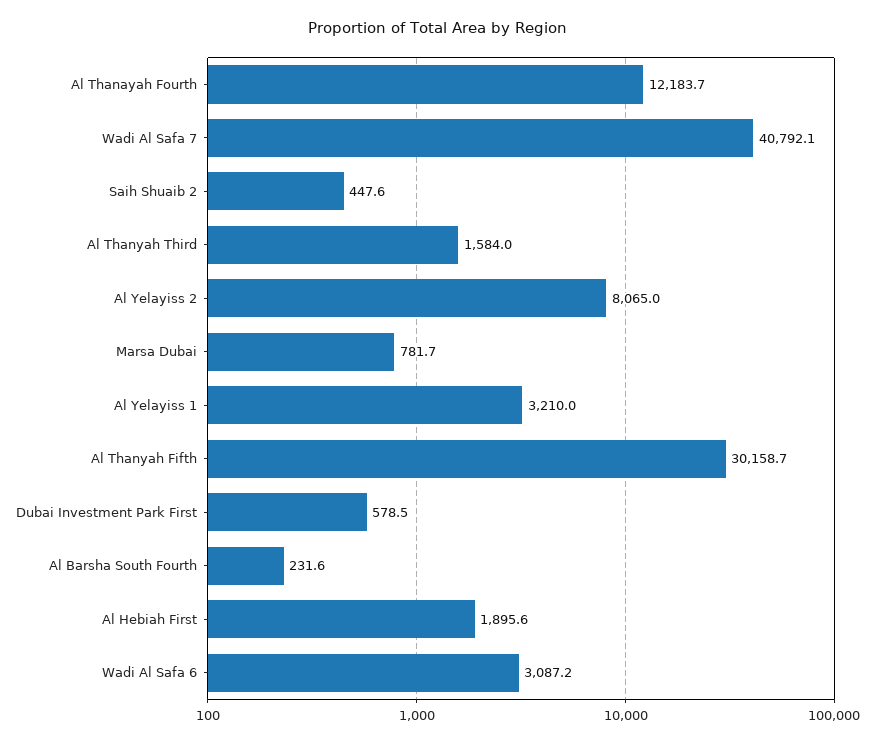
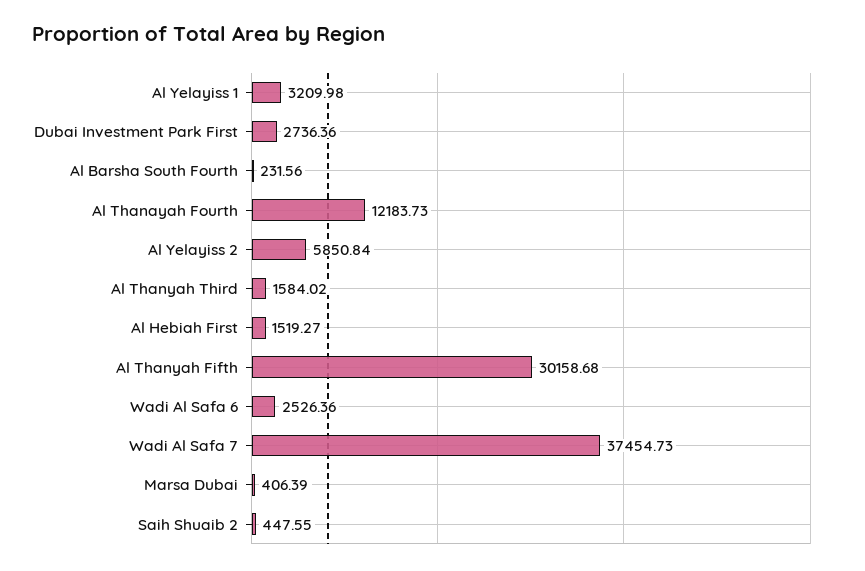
Wadi Al Safa 7: 40792.1 -> 37454.73
Al Yelayiss 2: 8065 -> 5850.84
Marsa Dubai: 781.7 -> 406.39
Dubai Investment Park First: 578.5 -> 2736.36
Al Hebiah First: 1895.6 -> 1519.27
Wadi Al Safa 6: 3087.2 -> 2526.36

